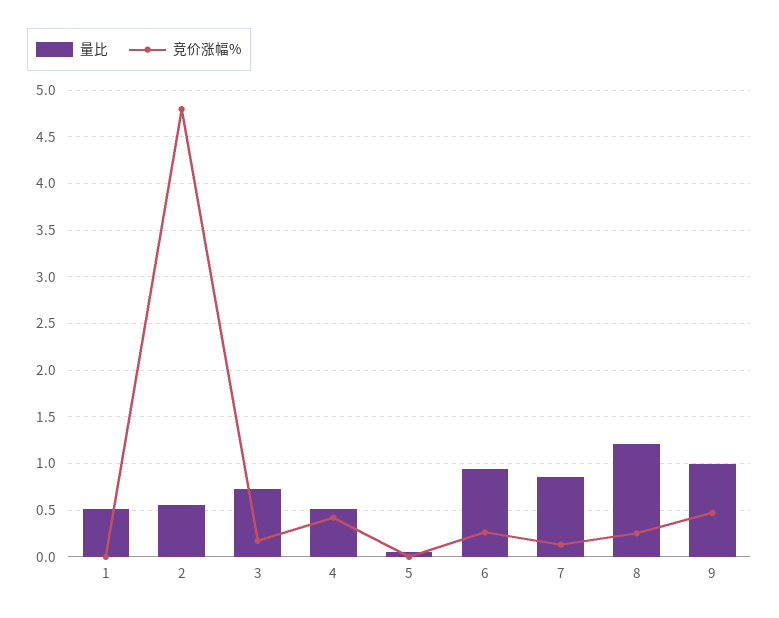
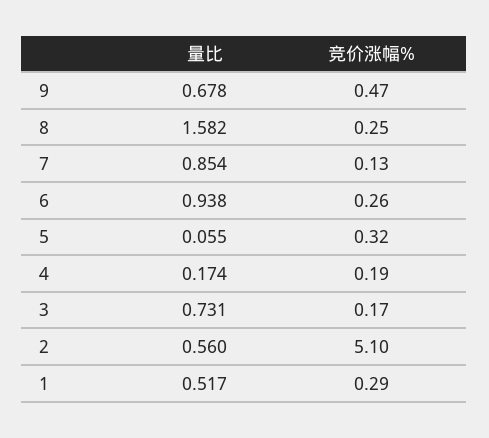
竞价涨幅%, 1: 0 -> 0.29
竞价涨幅%, 2: 4.8 -> 5.1
量比, 4: 0.5 -> 0.174
竞价涨幅%, 4: 0.4 -> 0.19
竞价涨幅%, 5: 0 -> 0.32
量比, 8: 1.2 -> 1.582
量比, 9: 1 -> 0.678

